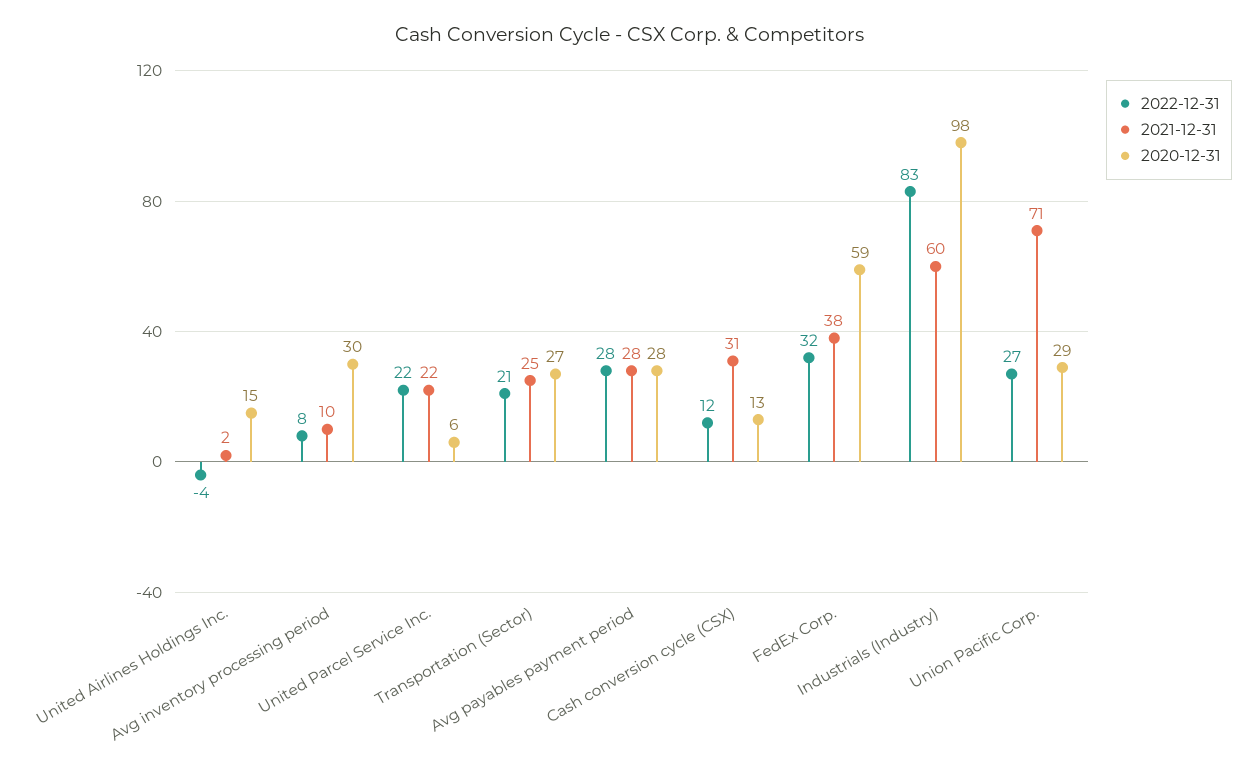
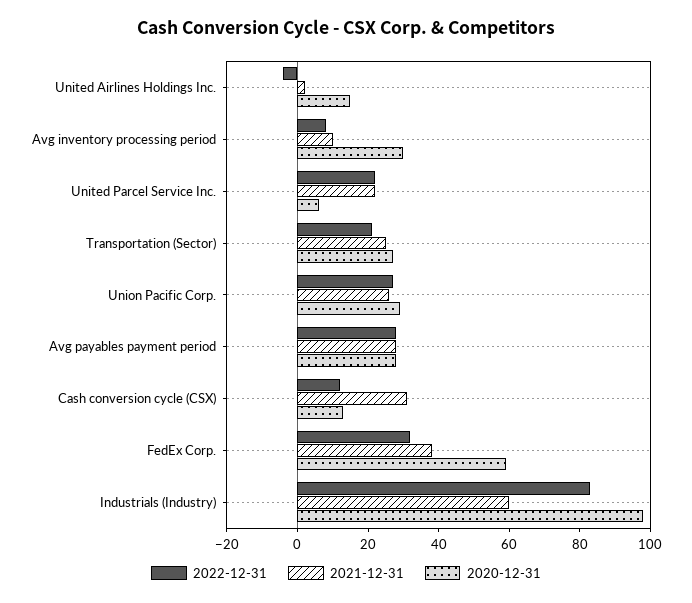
2021-12-31, Union Pacific Corp.: 71 -> 25

